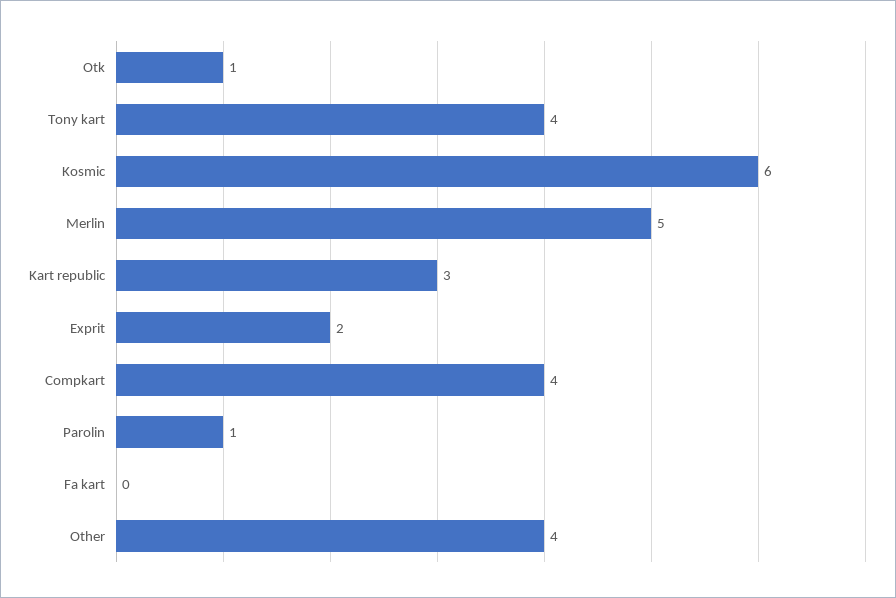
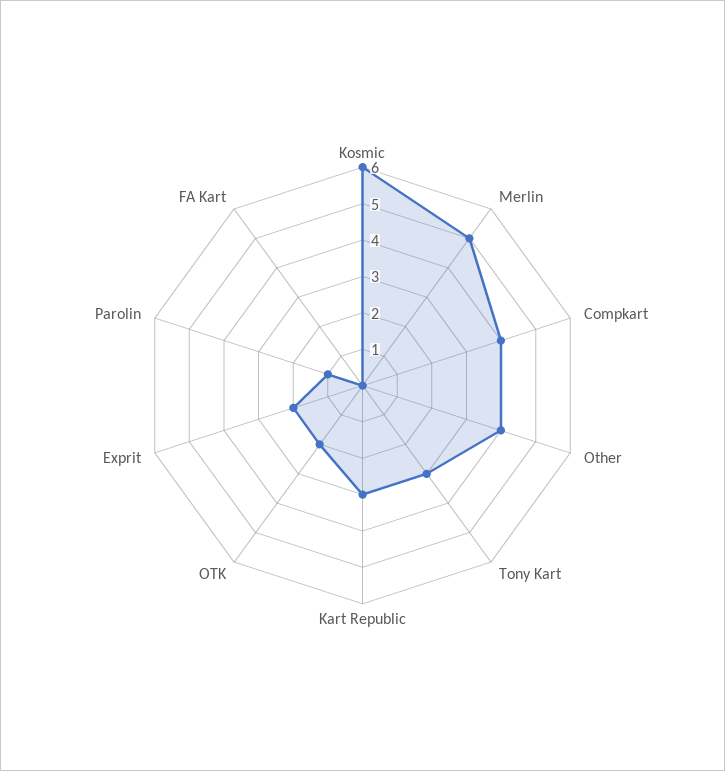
Otk: 1 -> 2
Tony kart: 4 -> 3

